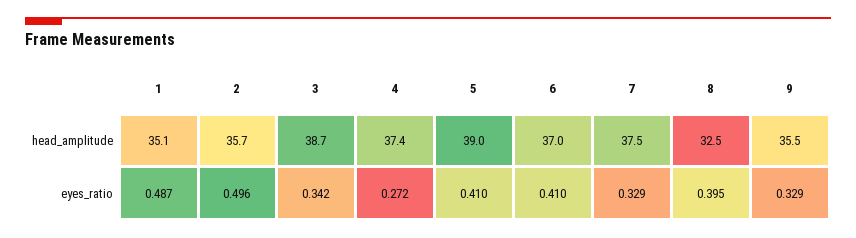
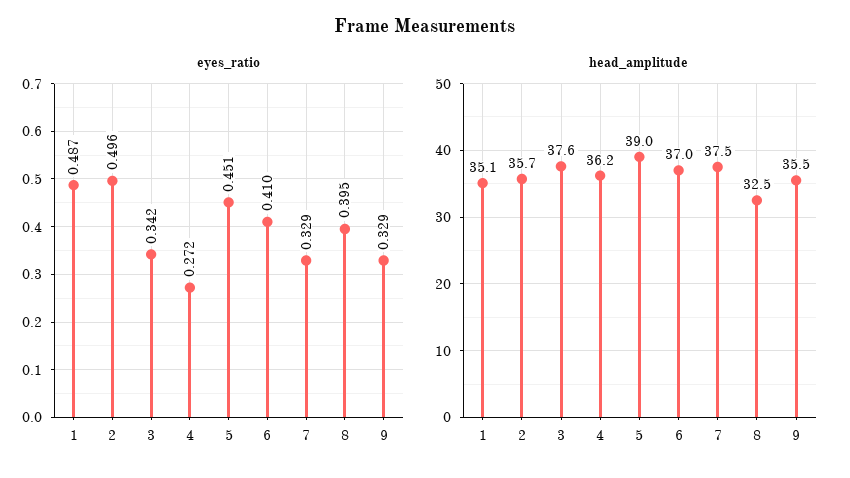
head_amplitude, 3: 38.7 -> 37.6
head_amplitude, 4: 37.4 -> 36.2
eyes_ratio, 5: 0.41 -> 0.451

